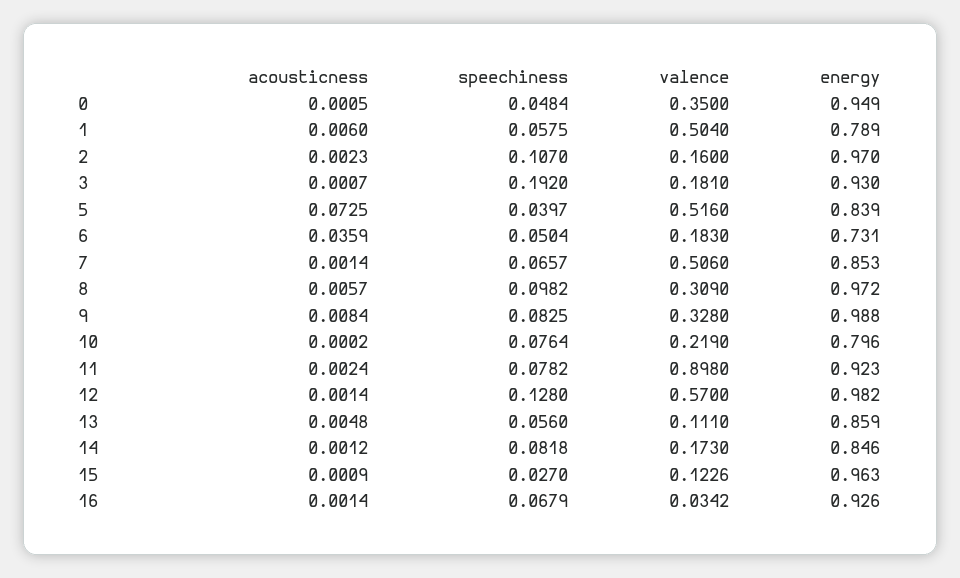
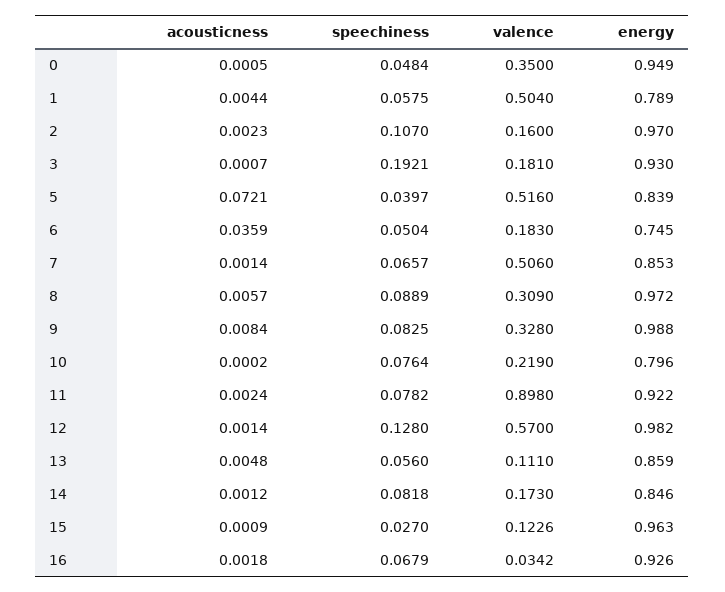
acousticness, 1: 0.006 -> 0.0044
speechiness, 3: 0.192 -> 0.1921
acousticness, 5: 0.0725 -> 0.0721
energy, 6: 0.731 -> 0.745
speechiness, 8: 0.0982 -> 0.0889
energy, 11: 0.923 -> 0.922
acousticness, 16: 0.0014 -> 0.0018

